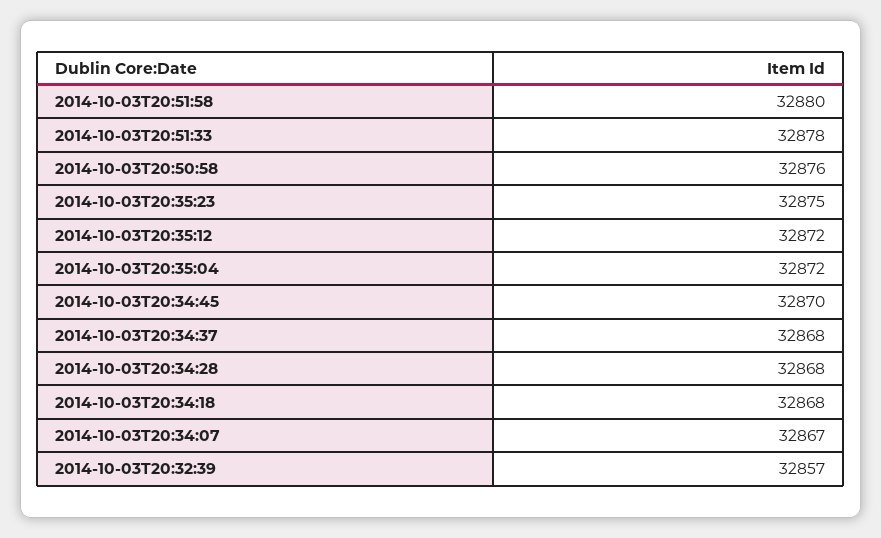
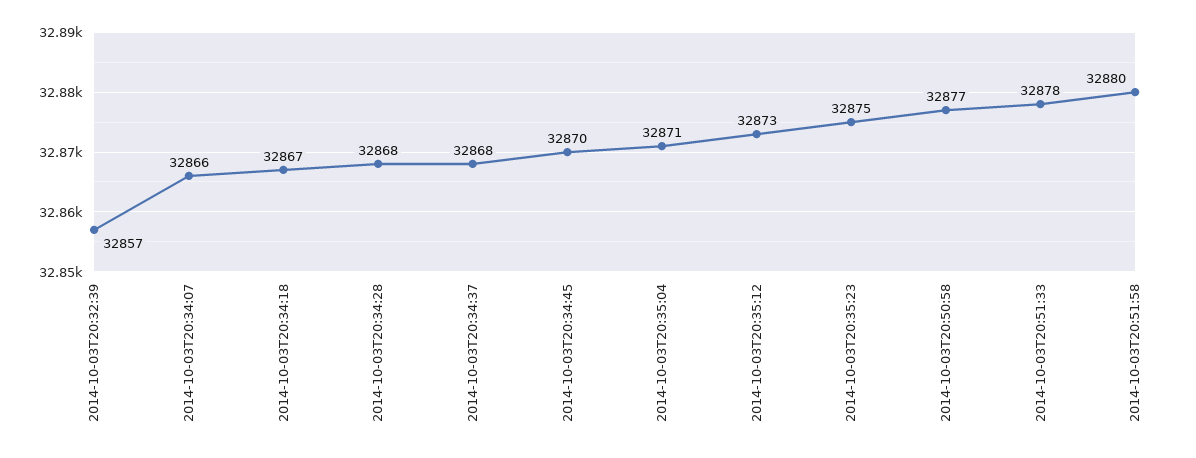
2014-10-03T20:50:58: 32876 -> 32877
2014-10-03T20:35:12: 32872 -> 32873
2014-10-03T20:35:04: 32872 -> 32871
2014-10-03T20:34:18: 32868 -> 32867
2014-10-03T20:34:07: 32867 -> 32866

